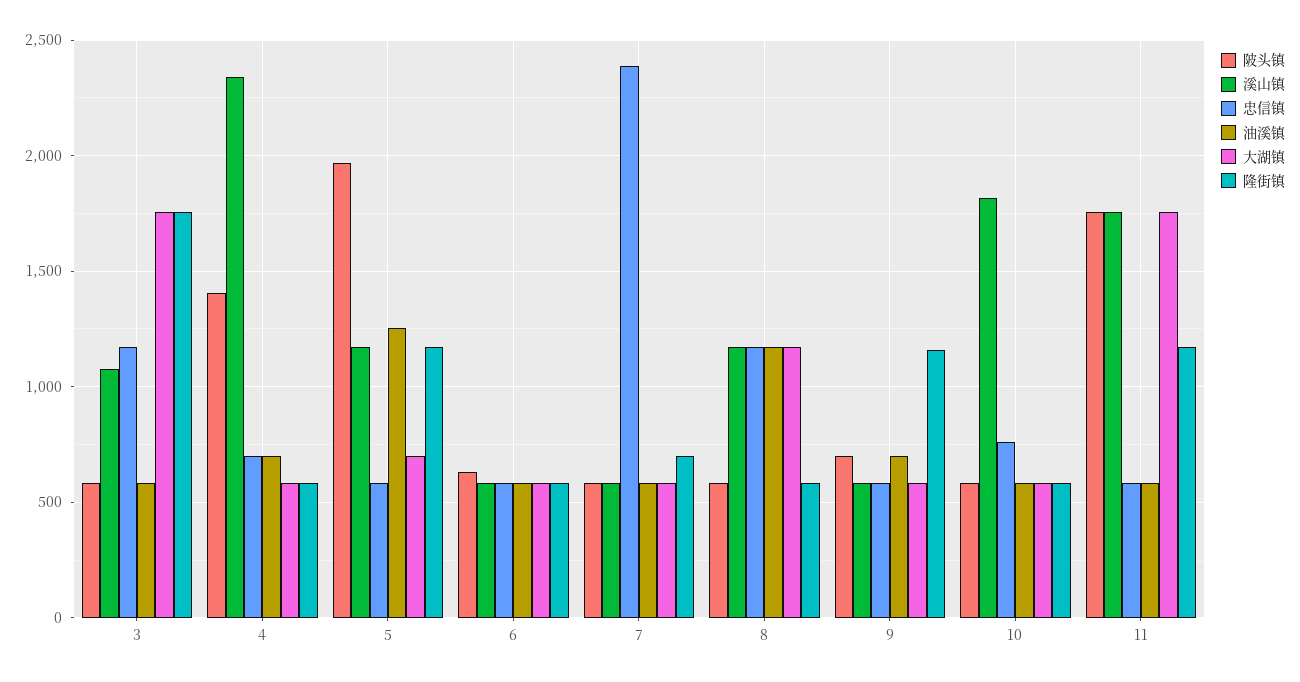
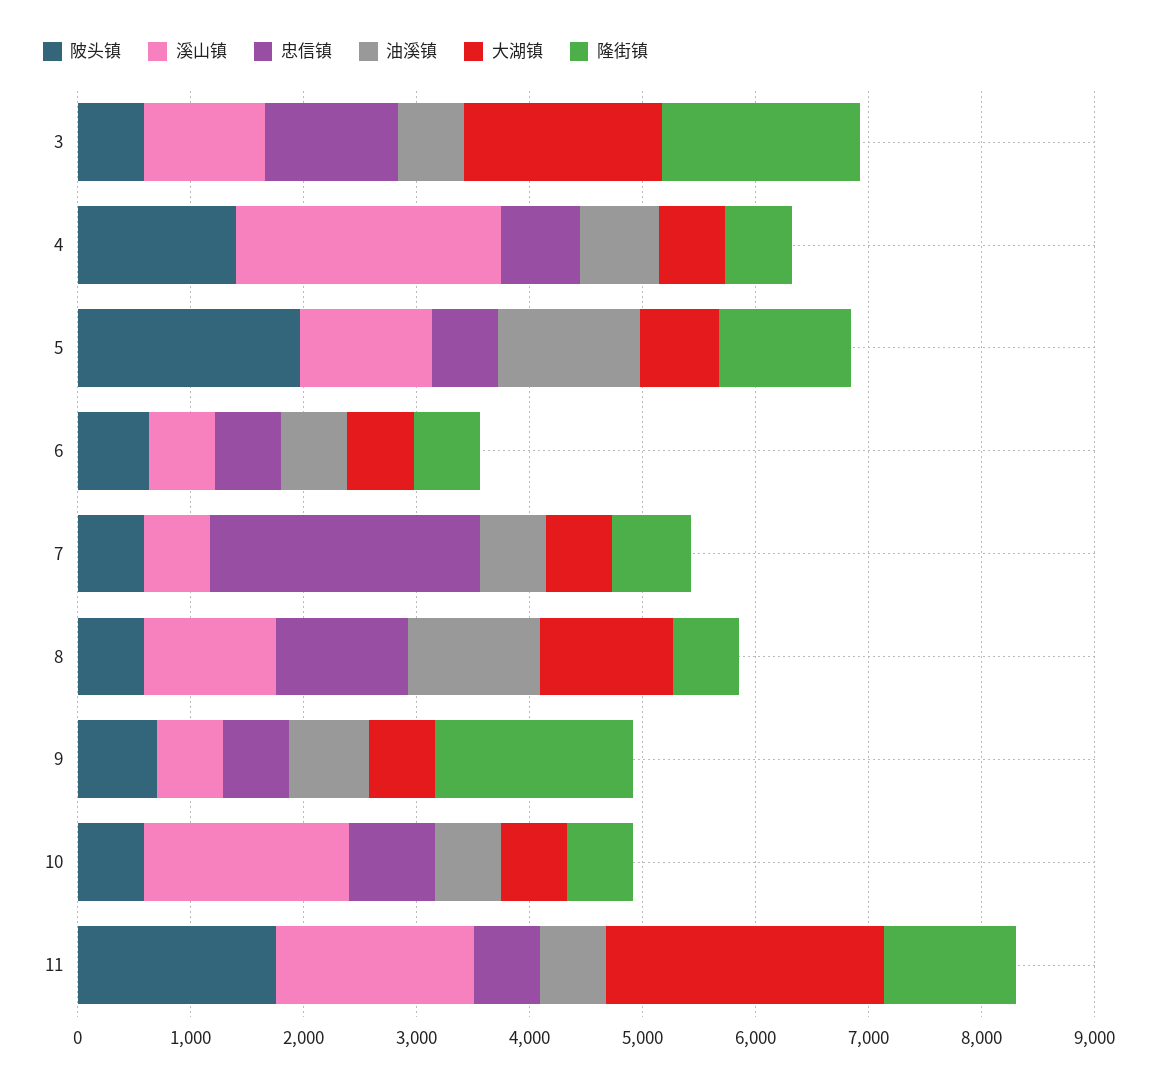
隆街镇, 9: 1150 -> 1800
大湖镇, 11: 1750 -> 2400

